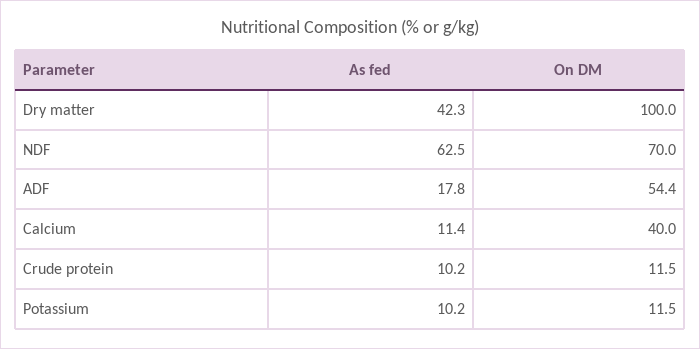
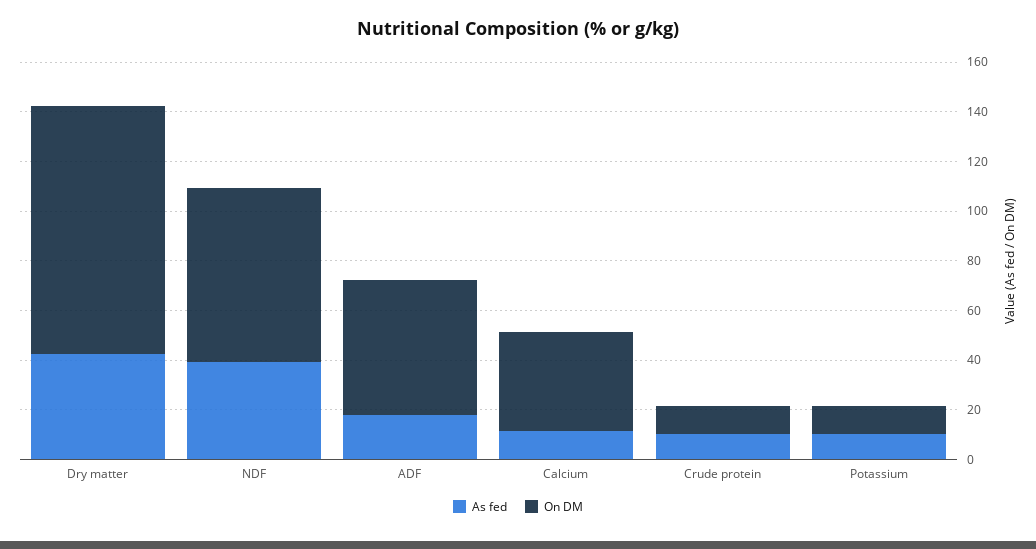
As fed, NDF: 62.5 -> 40

